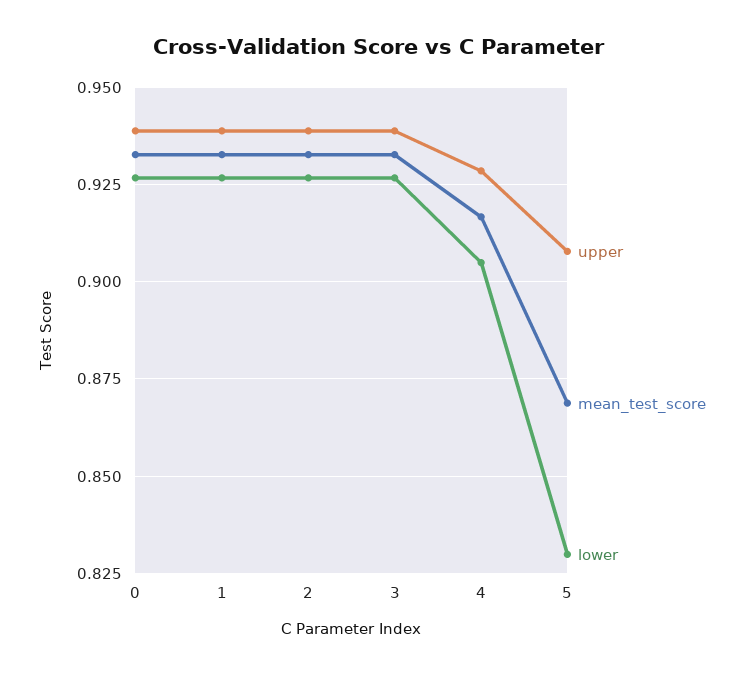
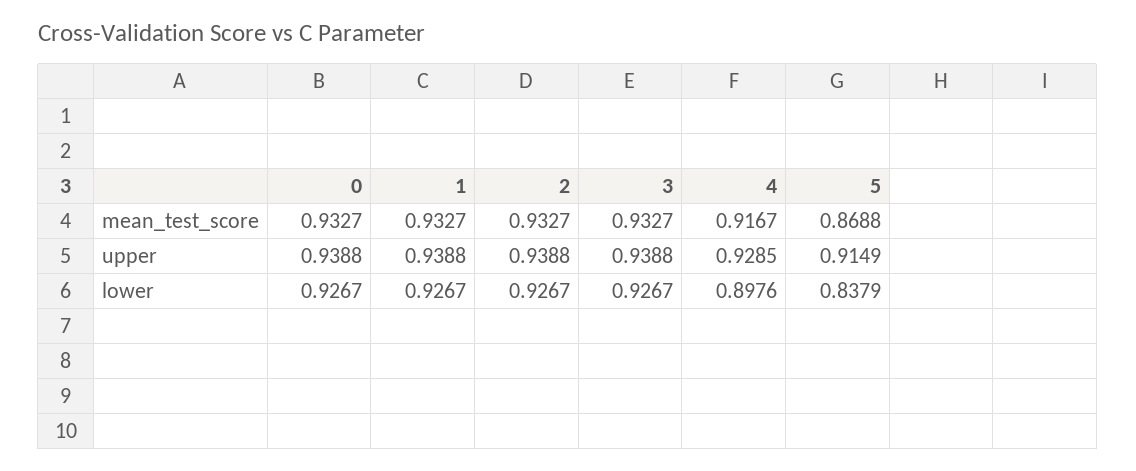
lower, 4: 0.905 -> 0.8976
upper, 5: 0.9075 -> 0.9149
lower, 5: 0.83 -> 0.8379

